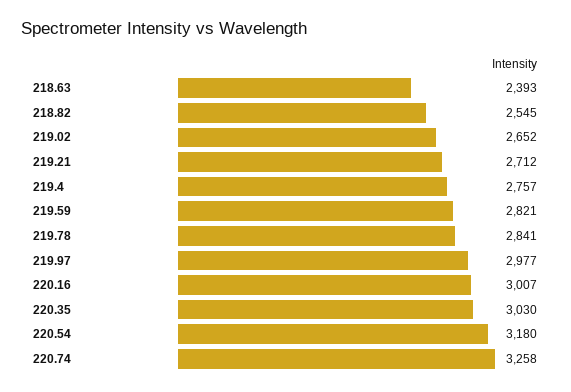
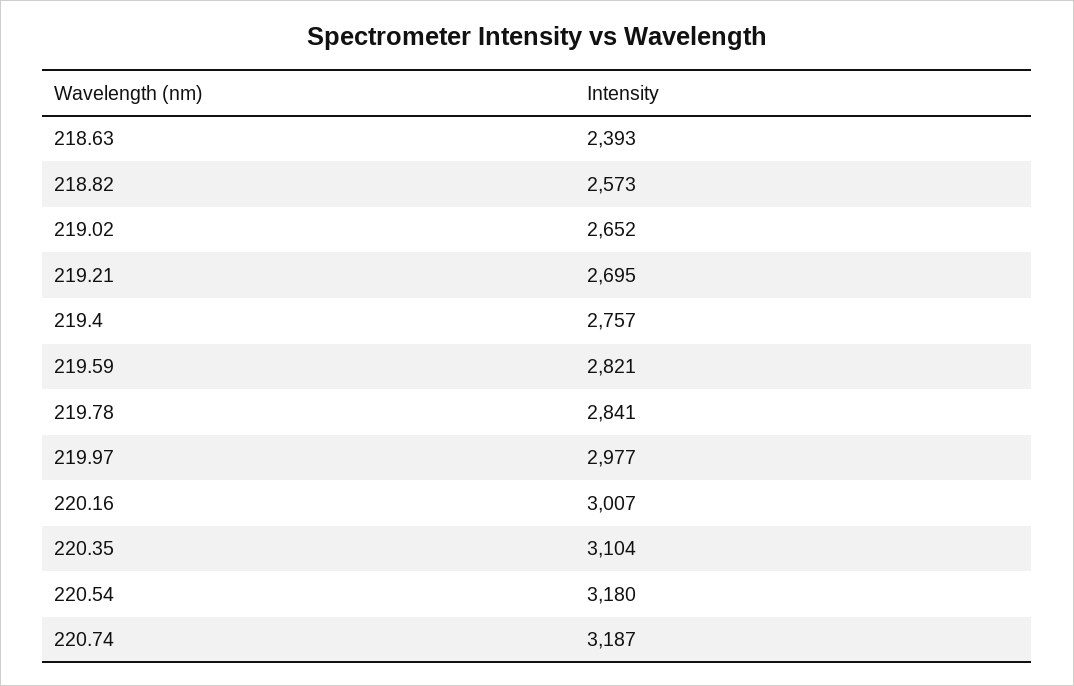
218.82: 2545 -> 2573
219.21: 2712 -> 2695
220.35: 3030 -> 3104
220.74: 3258 -> 3187

